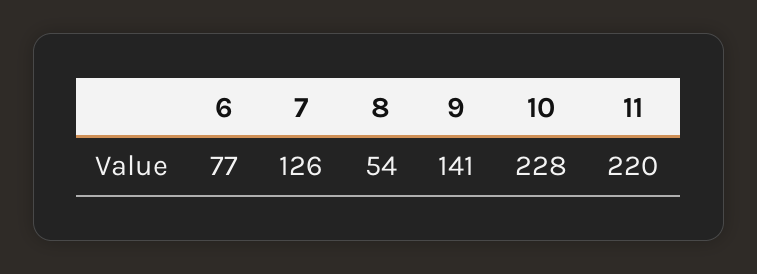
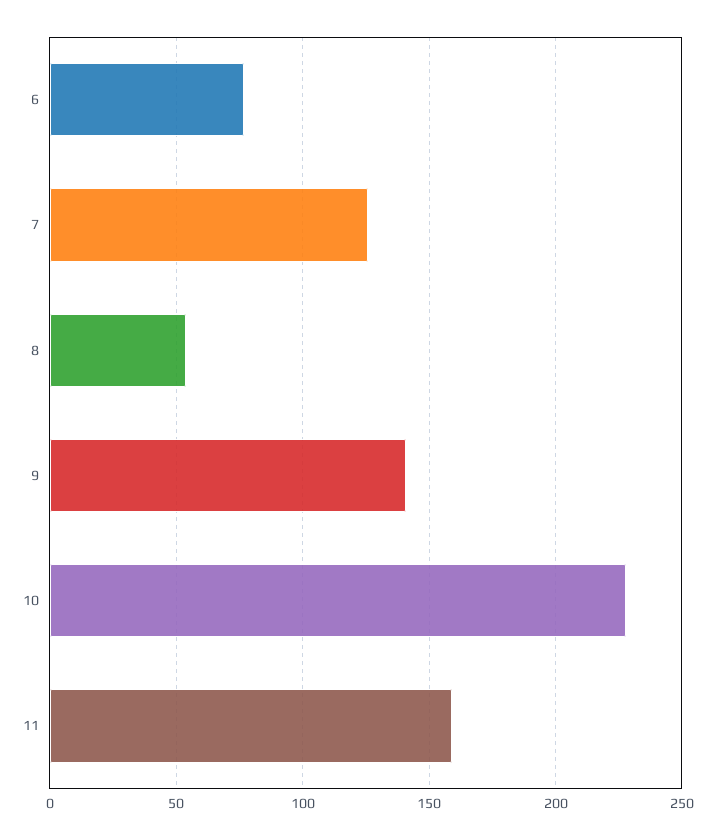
11: 220 -> 160

